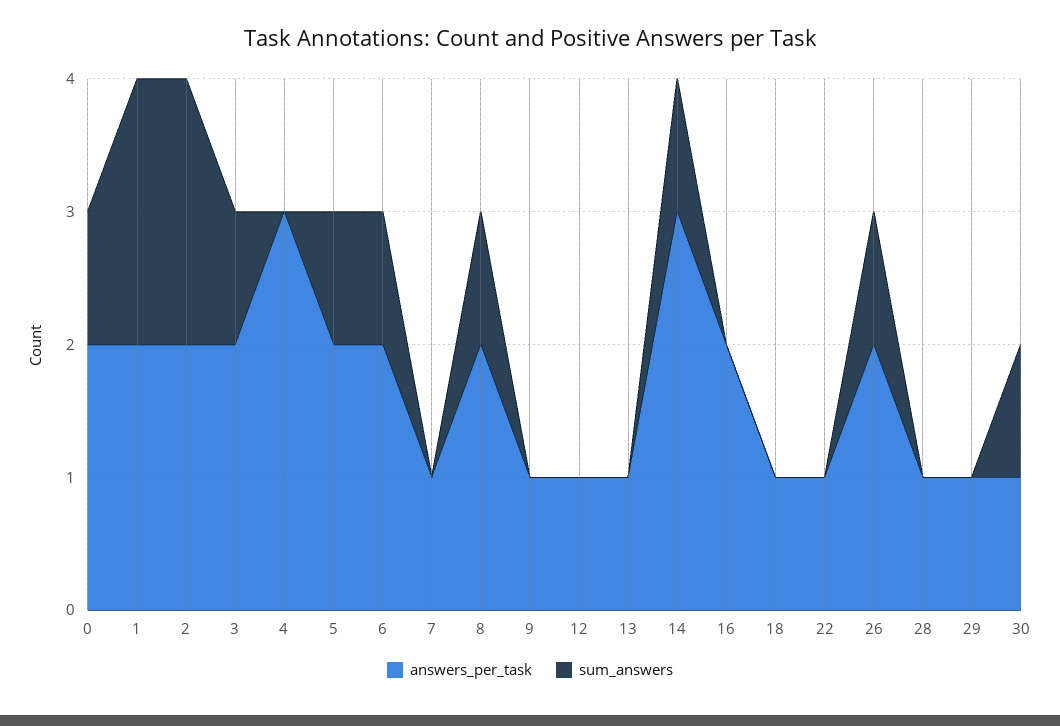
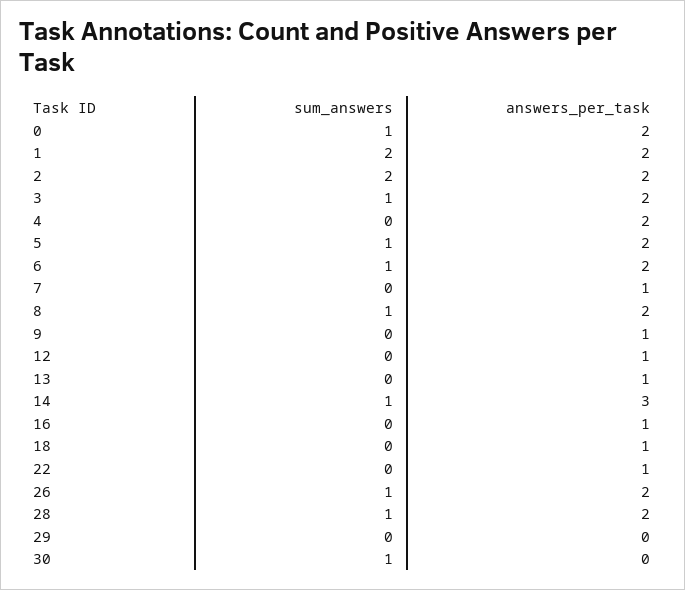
answers_per_task, 4: 3 -> 2
answers_per_task, 16: 2 -> 1
answers_per_task, 28: 1 -> 2
sum_answers, 28: 0 -> 1
answers_per_task, 29: 1 -> 0
answers_per_task, 30: 1 -> 0

